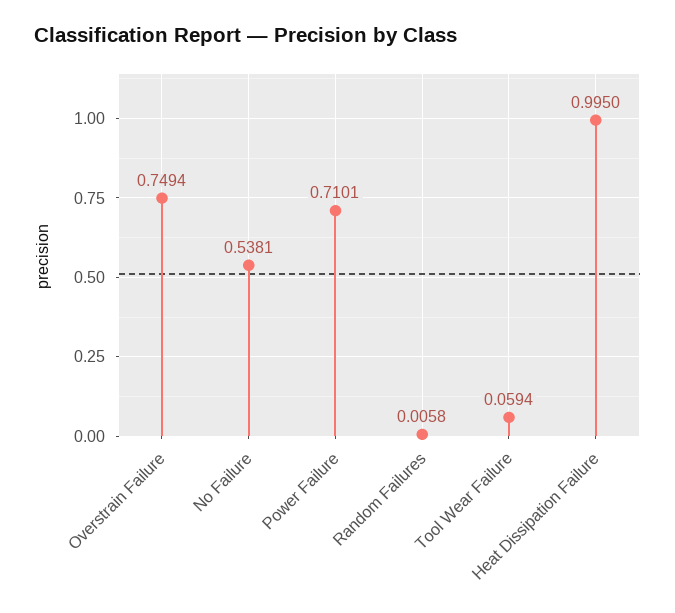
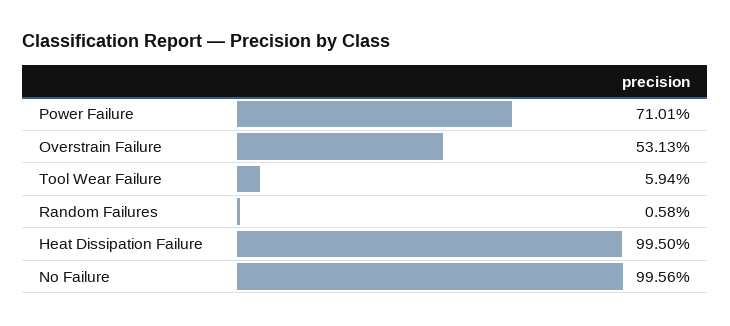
Overstrain Failure: 0.7494 -> 0.5313
No Failure: 0.5381 -> 0.9956

